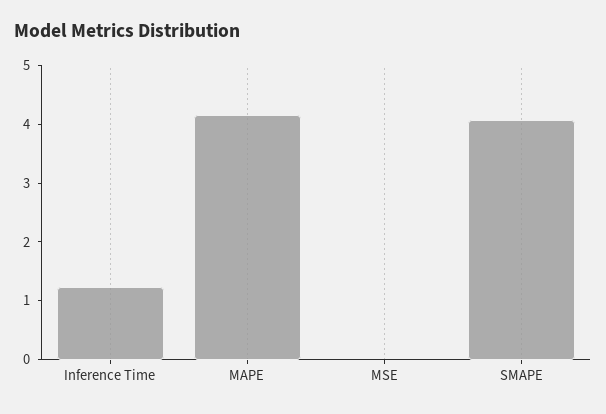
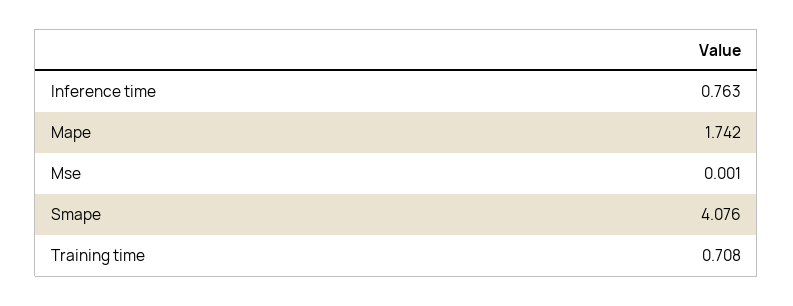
Inference Time: 1.2 -> 0.763
MAPE: 4.2 -> 1.742
Training time: none -> 0.708

